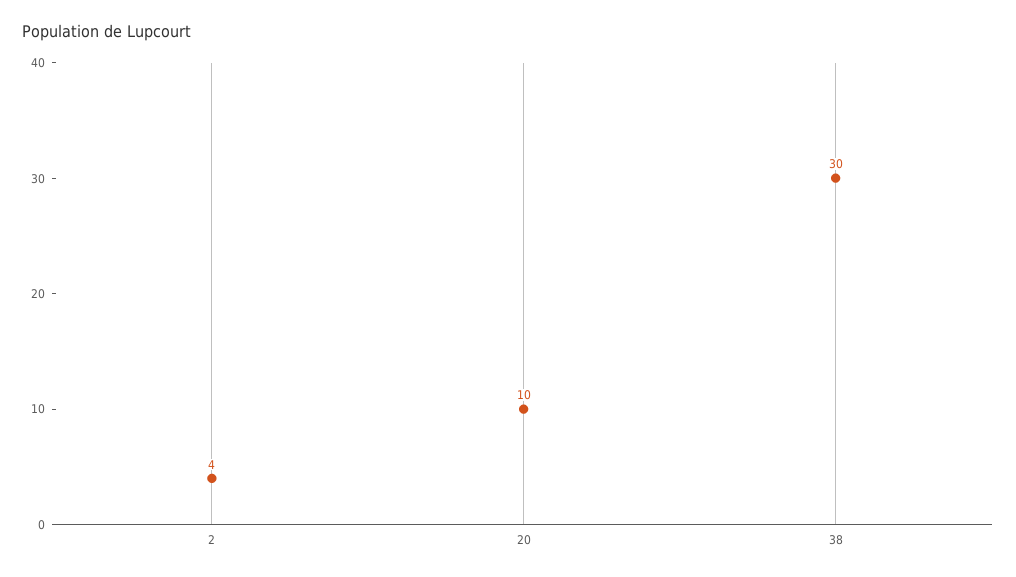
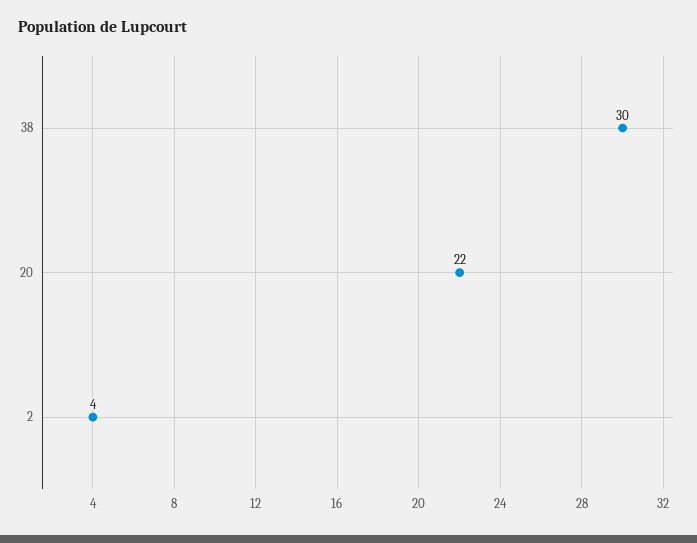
20: 10 -> 22

